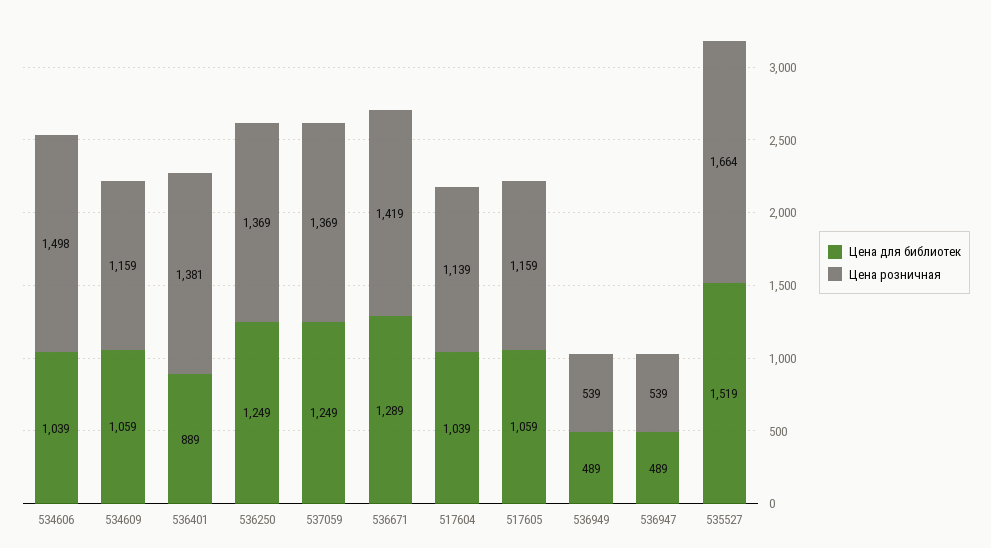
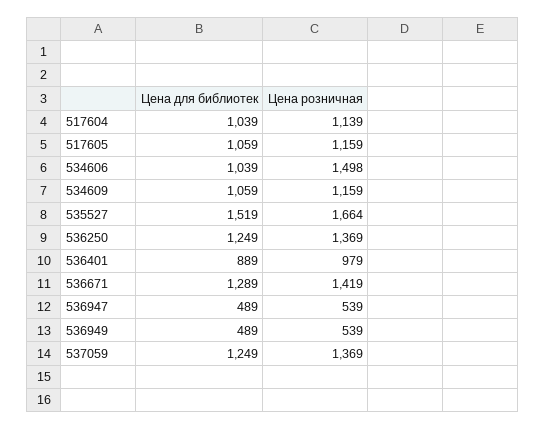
Цена розничная, 536401: 1381 -> 979

